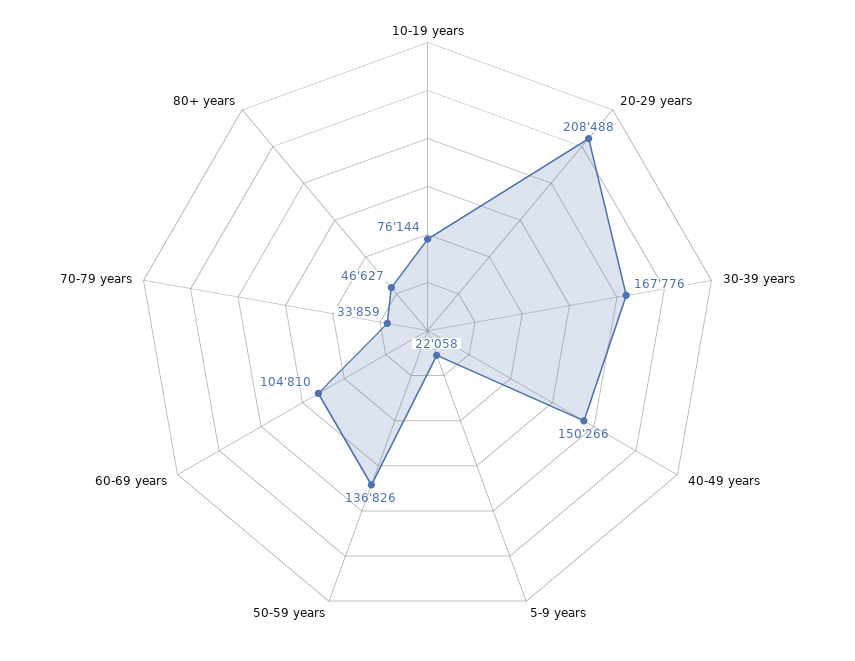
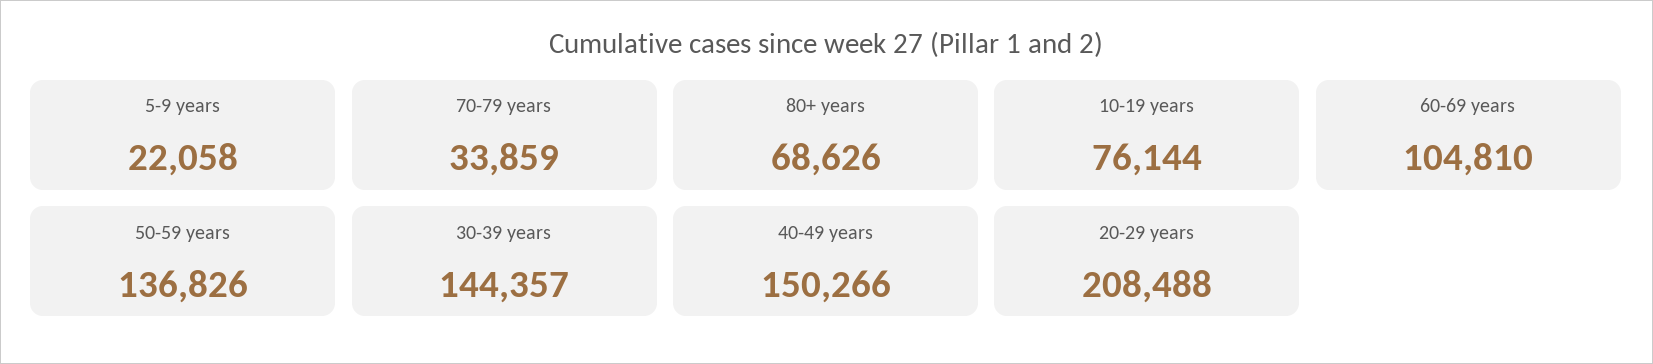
30-39 years: 167776 -> 144357
80+ years: 46627 -> 68626

